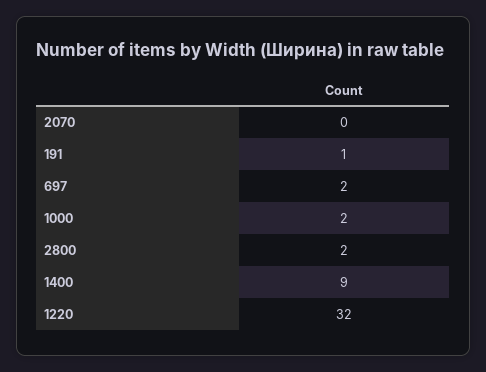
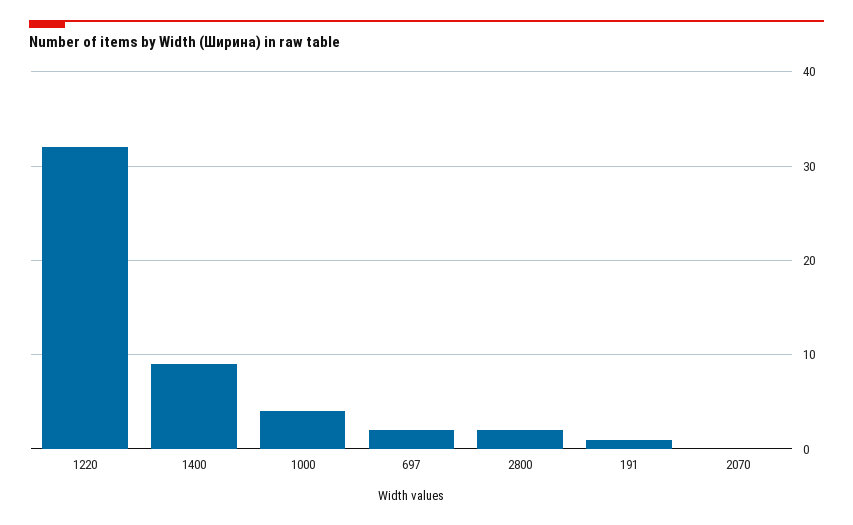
1000: 2 -> 4

